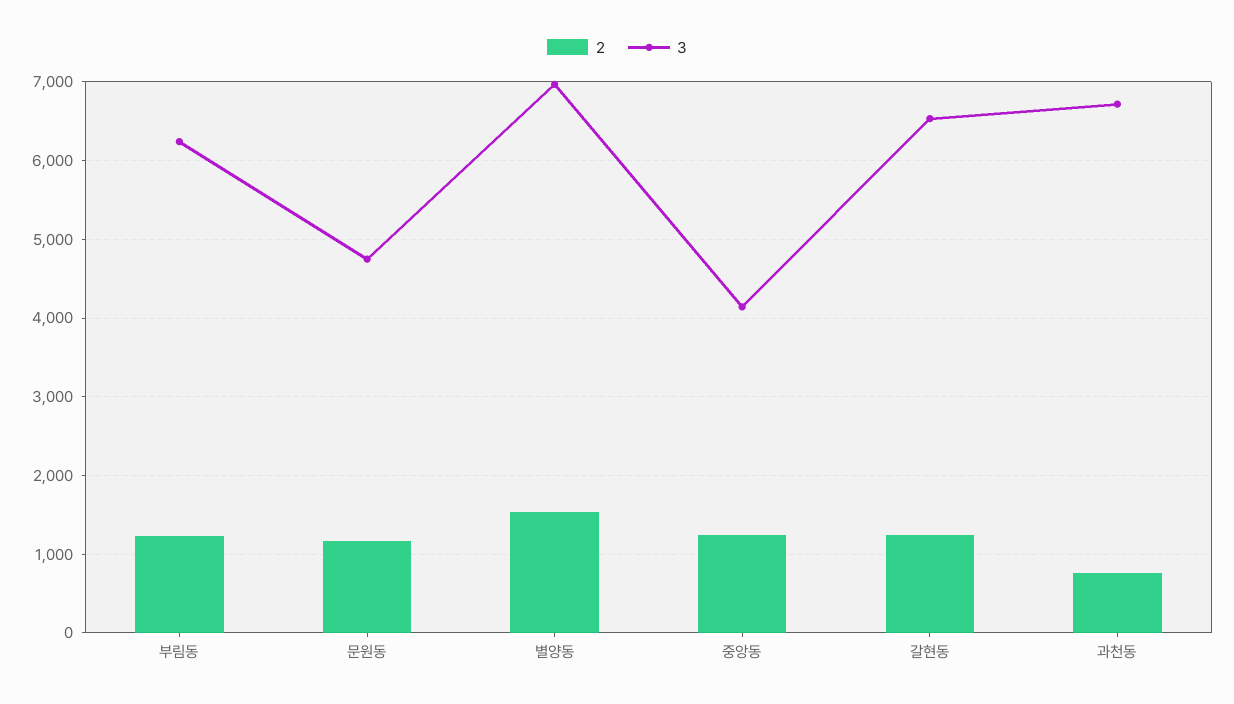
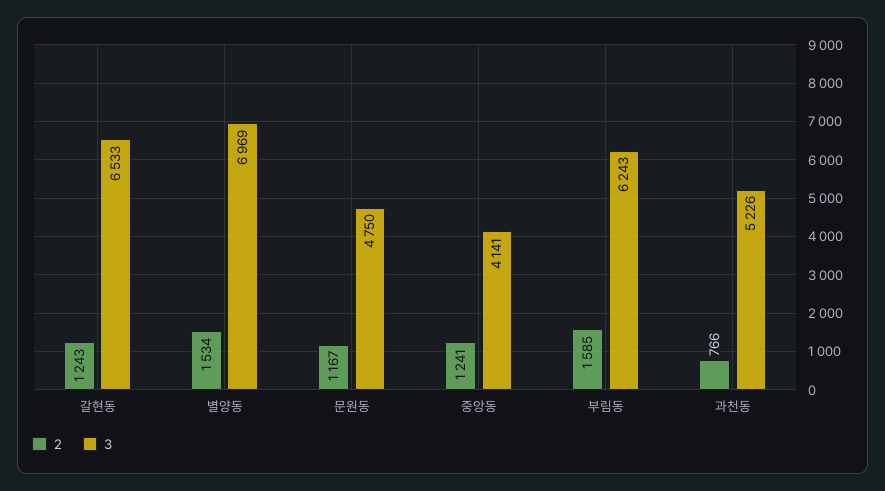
2, 부림동: 1200 -> 1585
3, 과천동: 6700 -> 5226

